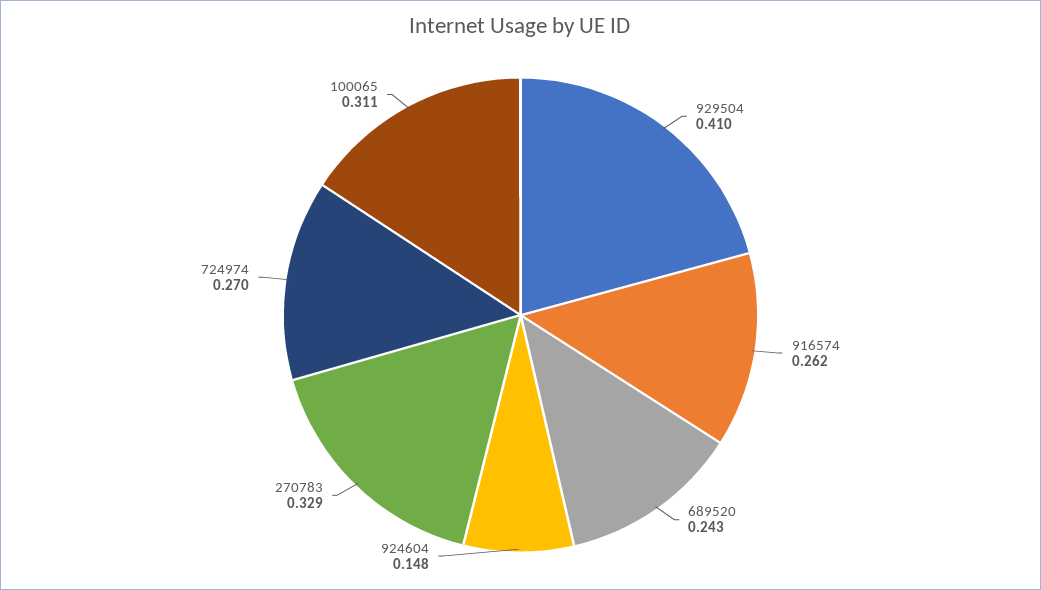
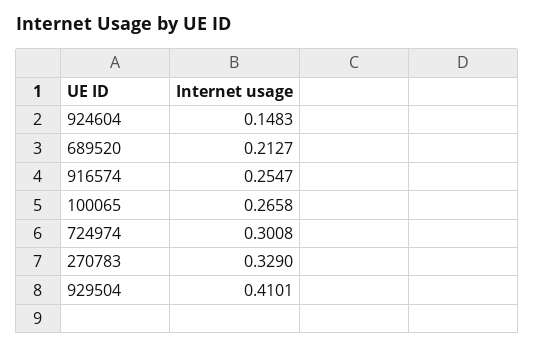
916574: 0.262 -> 0.2547
689520: 0.243 -> 0.2127
724974: 0.27 -> 0.3008
100065: 0.311 -> 0.2658

